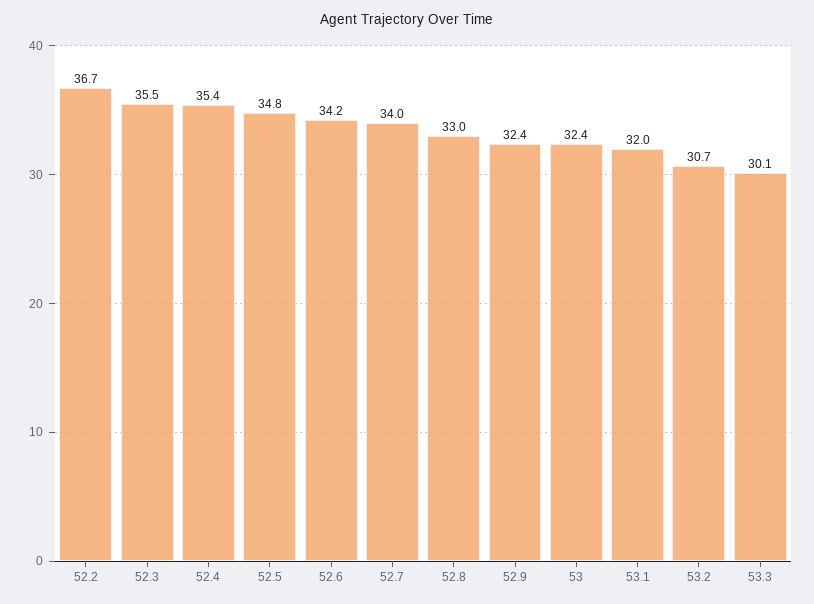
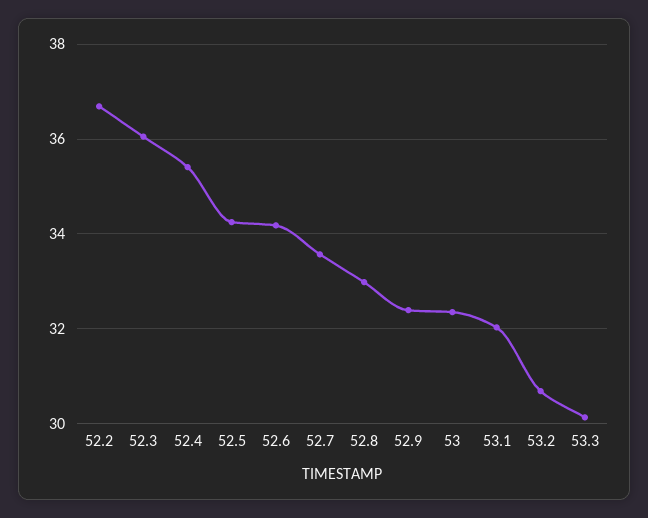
52.3: 35.5 -> 36
52.5: 34.8 -> 34.2
52.7: 34 -> 33.6

